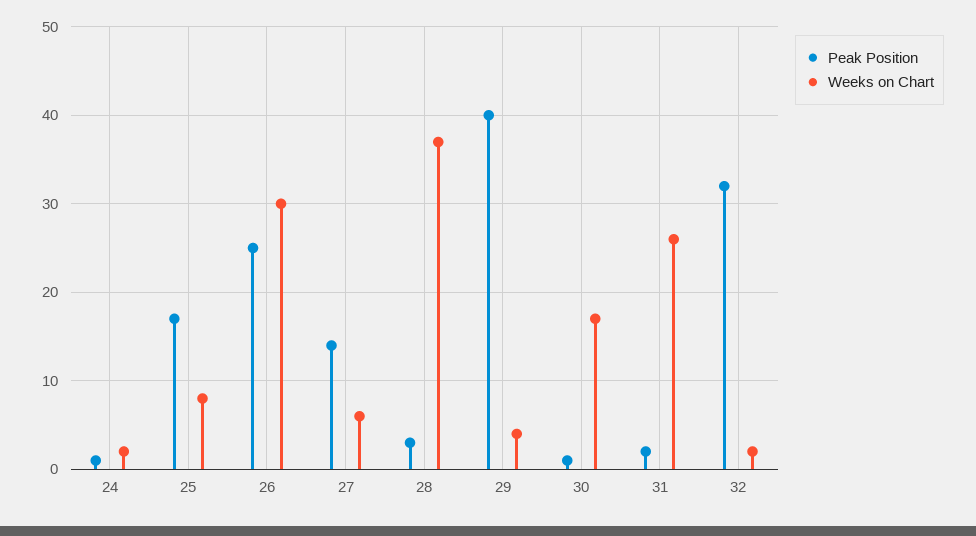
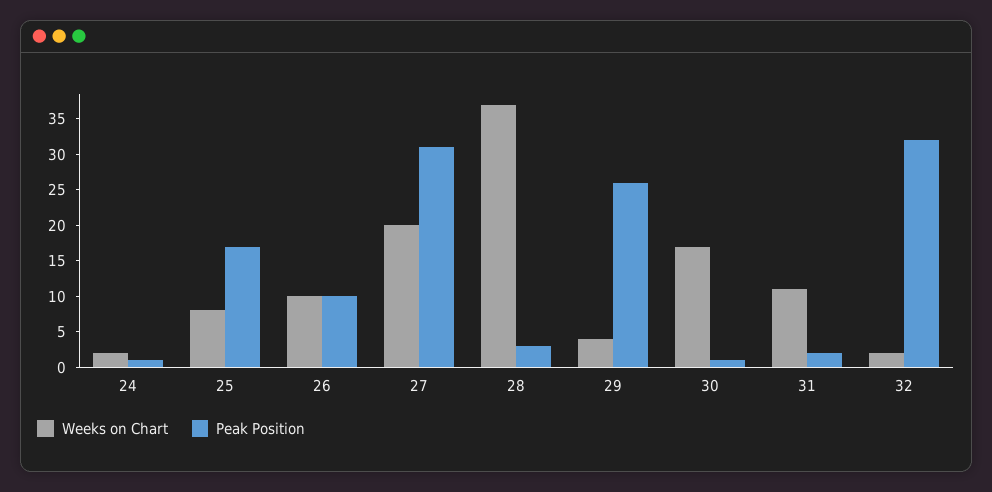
Peak Position, 26: 25 -> 10
Weeks on Chart, 26: 30 -> 10
Peak Position, 27: 14 -> 30
Weeks on Chart, 27: 6 -> 20
Peak Position, 29: 40 -> 25
Weeks on Chart, 31: 26 -> 10

